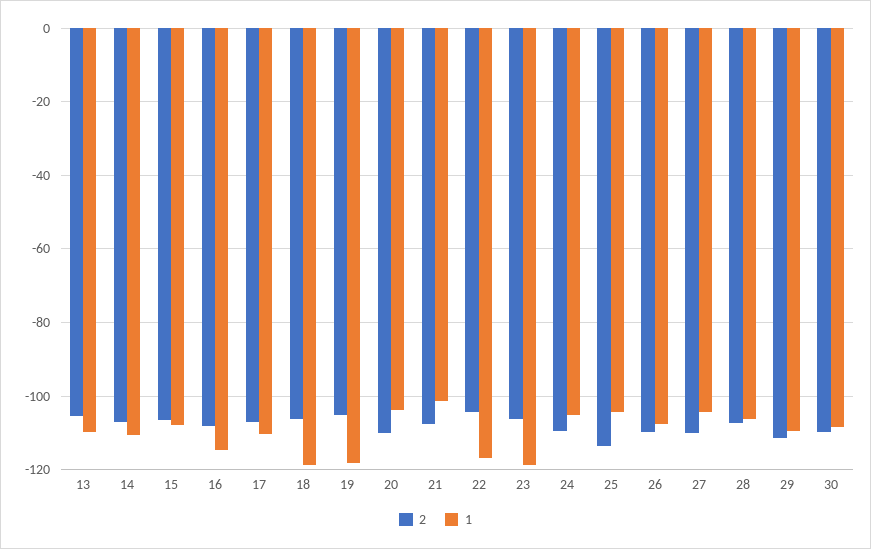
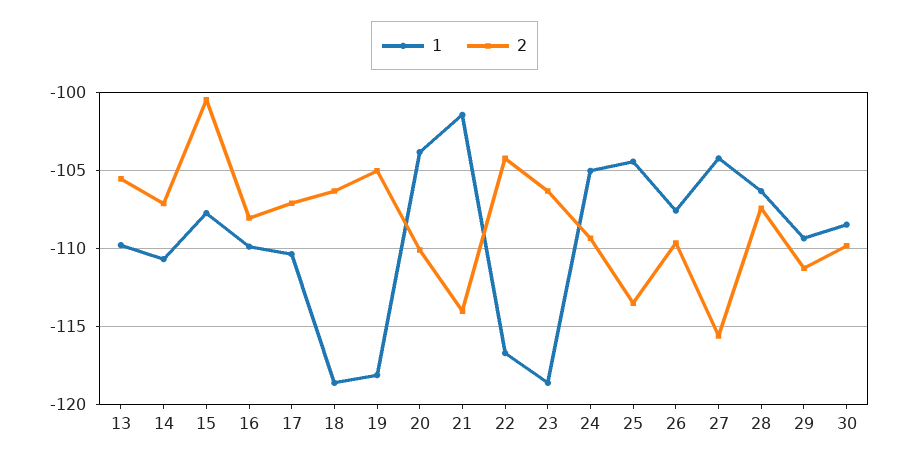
2, 15: -106 -> -100.5
1, 16: -114 -> -110
2, 21: -108 -> -114
2, 27: -110 -> -115.5

